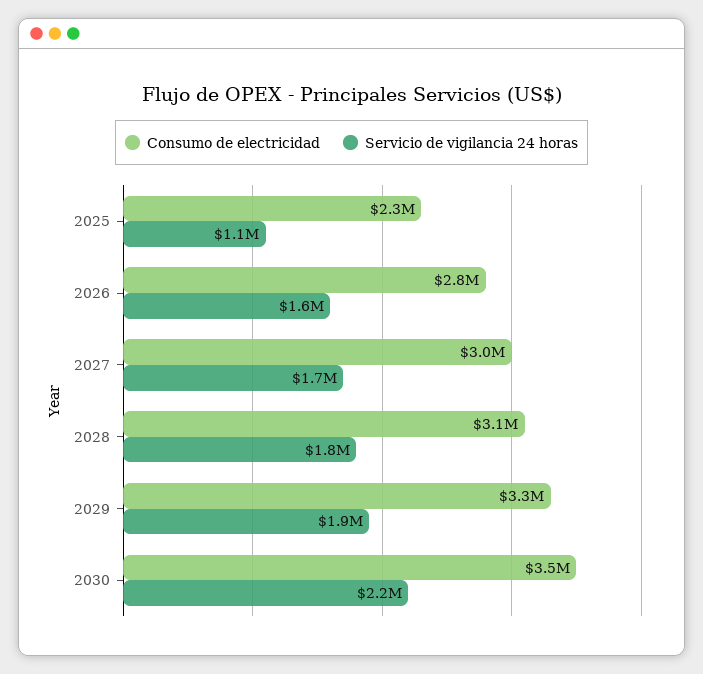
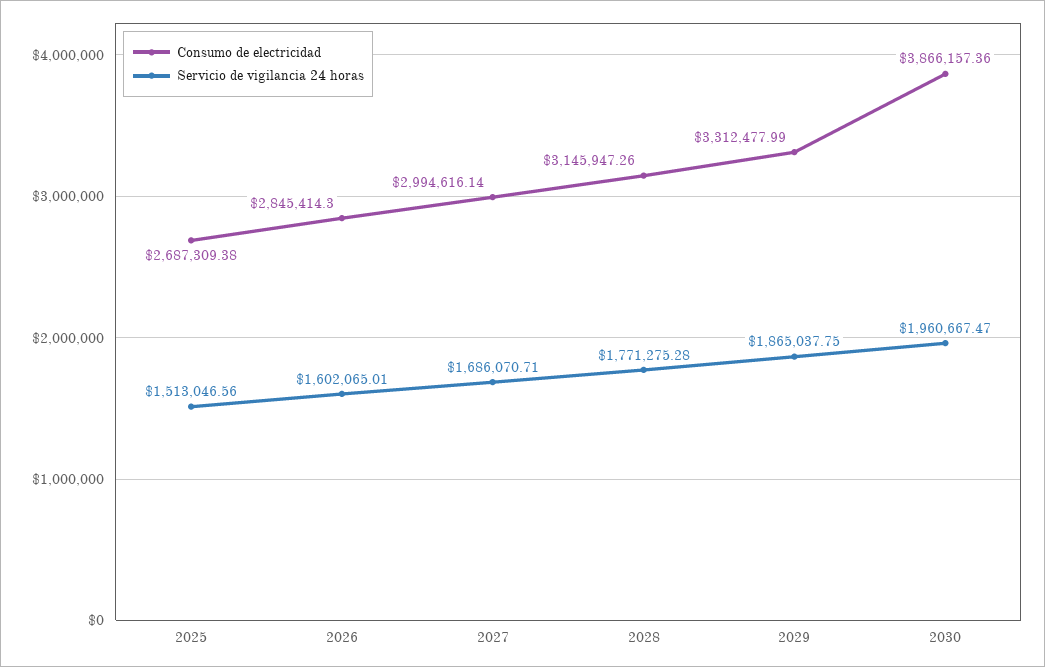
Consumo de electricidad, 2025: 2300000 -> 2687309.38
Servicio de vigilancia 24 horas, 2025: 1100000 -> 1513046.56
Consumo de electricidad, 2030: 3500000 -> 3866157.36
Servicio de vigilancia 24 horas, 2030: 2200000 -> 1960667.47

